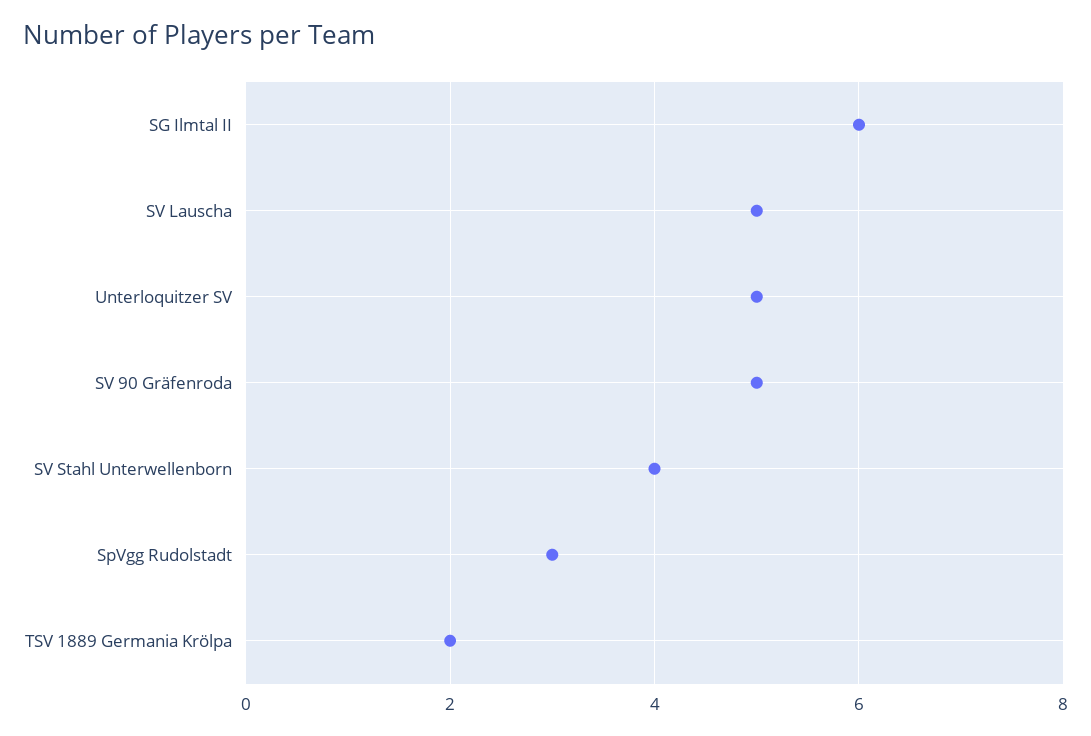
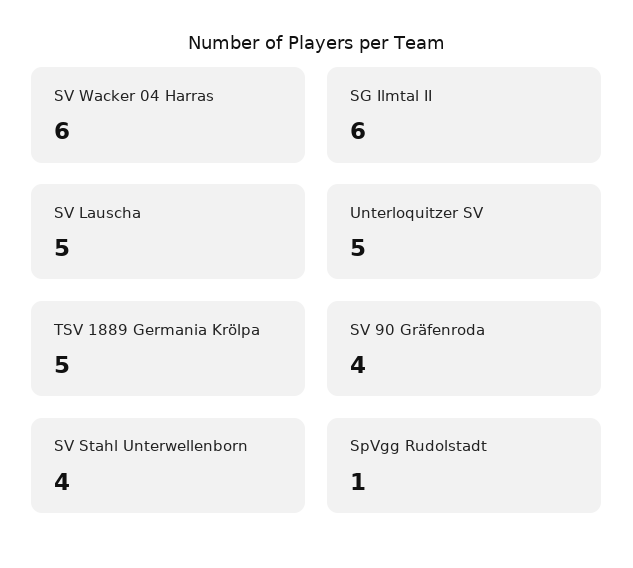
SV 90 Gräfenroda: 5 -> 4
SpVgg Rudolstadt: 3 -> 1
TSV 1889 Germania Krölpa: 2 -> 5
SV Wacker 04 Harras: none -> 6

